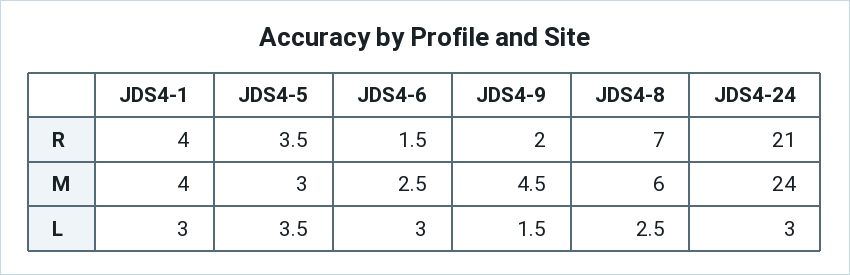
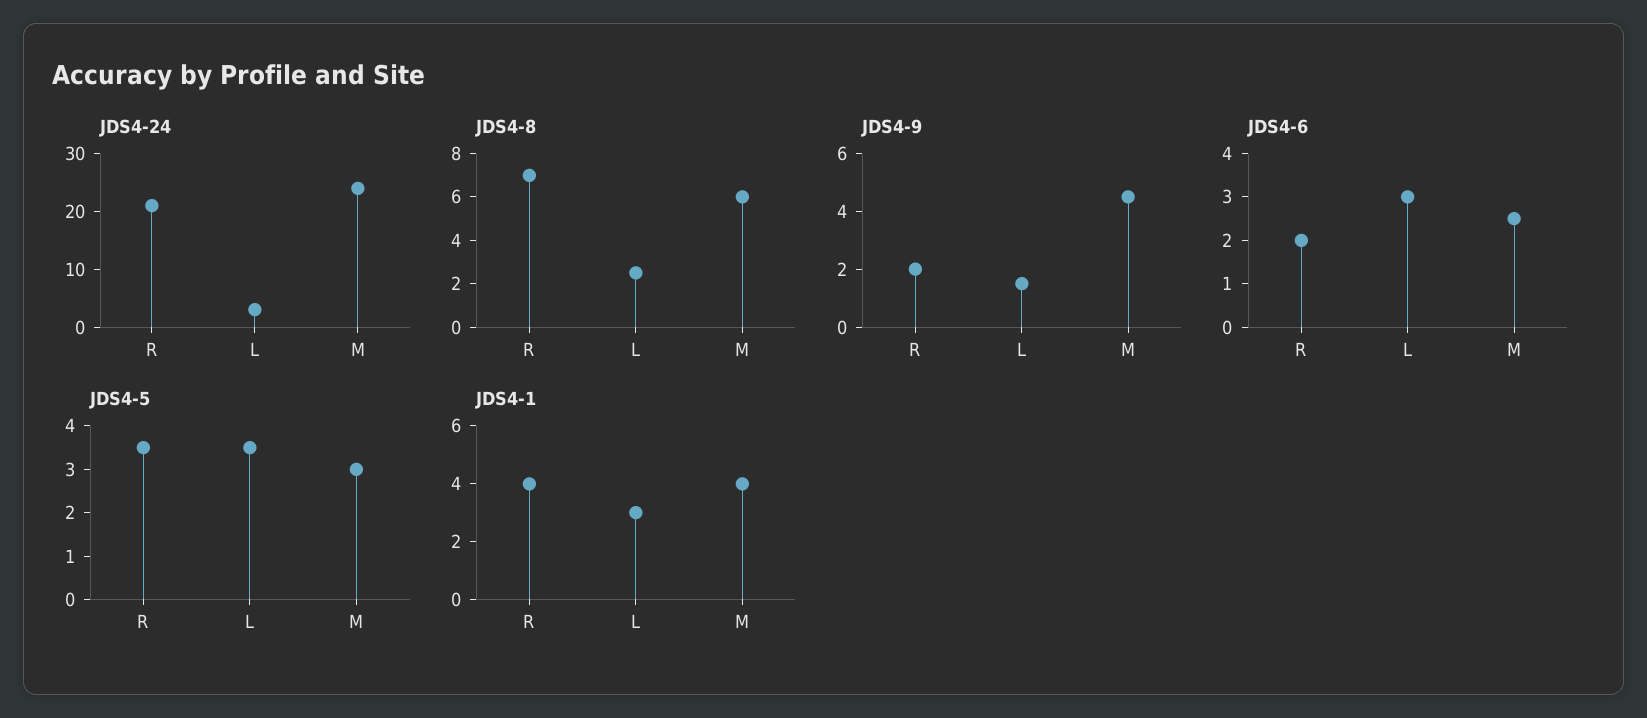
JDS4-6, R: 1.5 -> 2

